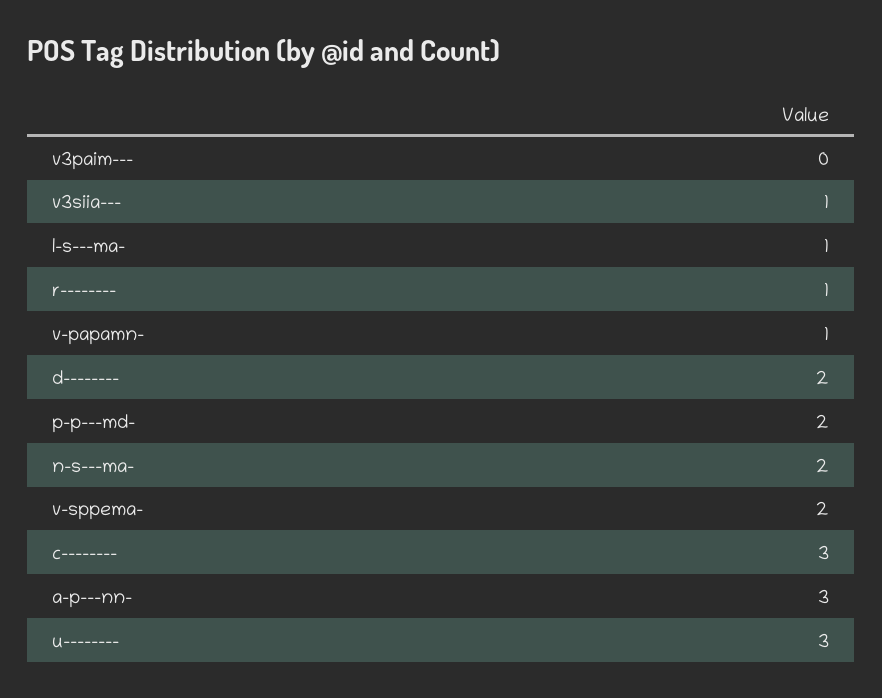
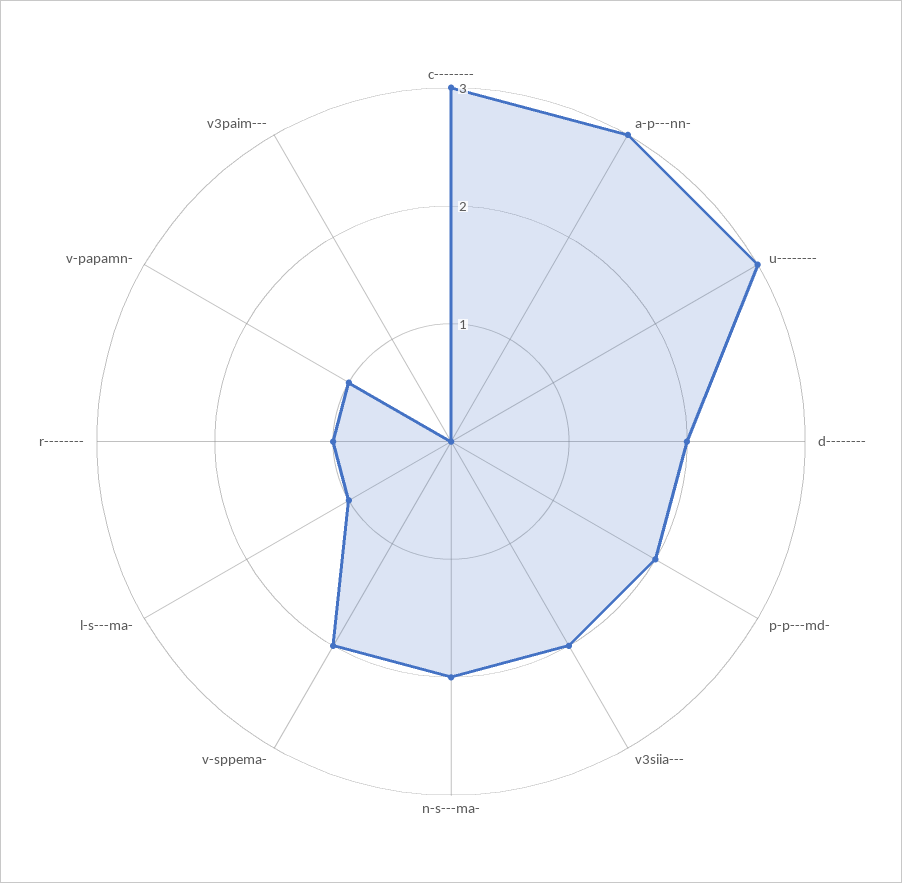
v3siia---: 1 -> 2

